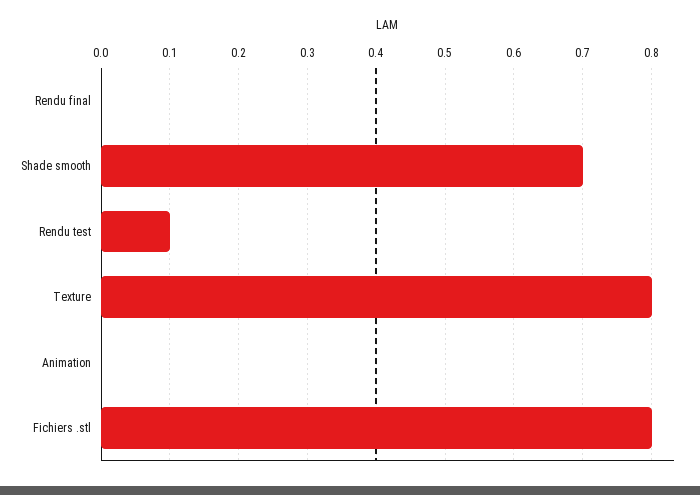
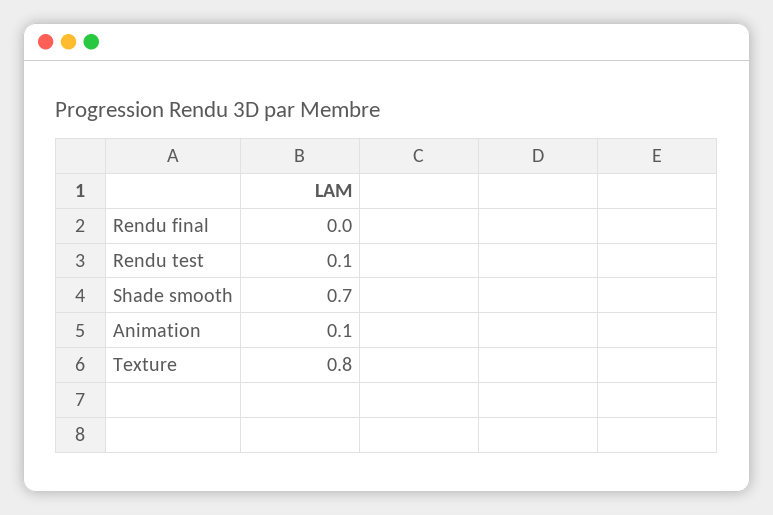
Animation: 0 -> 0.1
Fichiers .stl: 0.8 -> none

